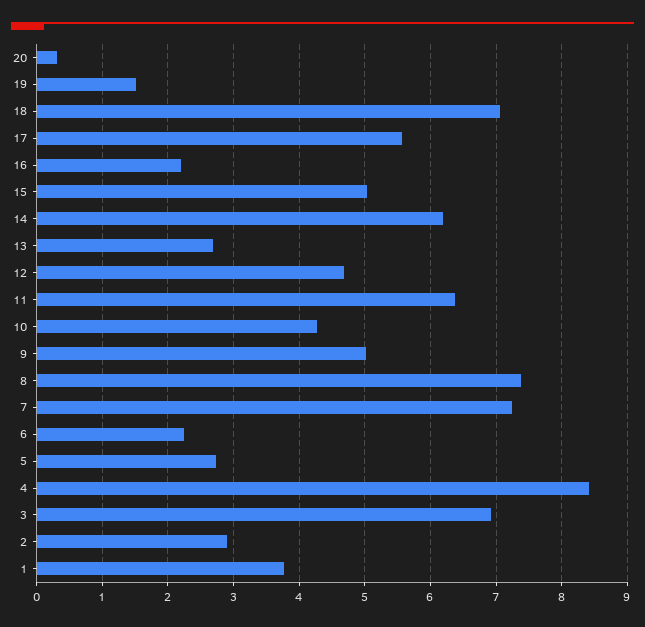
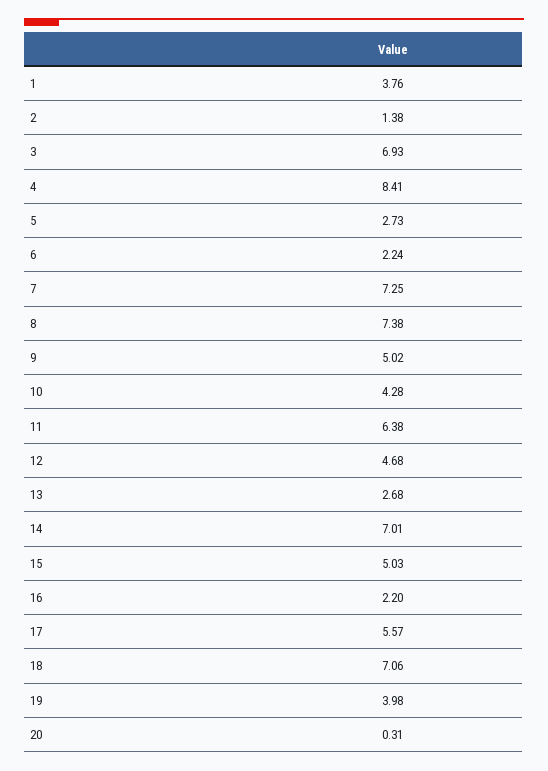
19: 1.5 -> 3.98
14: 6.2 -> 7.01
2: 2.9 -> 1.38

